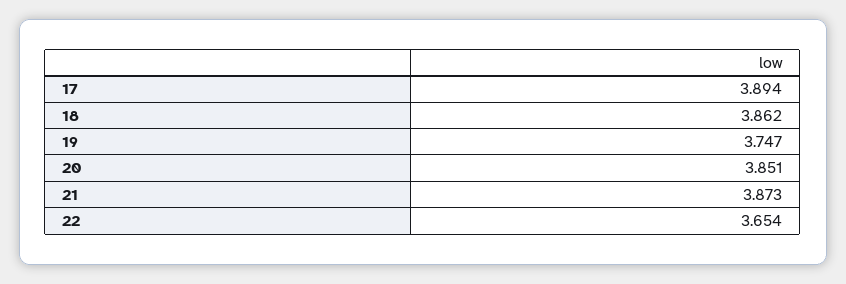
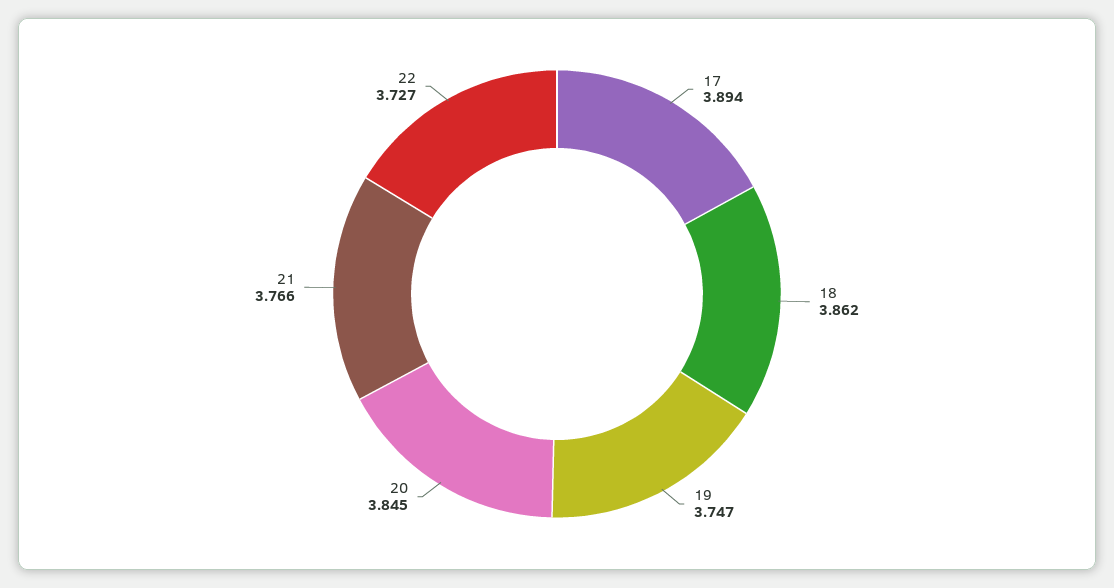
20: 3.851 -> 3.845
21: 3.873 -> 3.766
22: 3.654 -> 3.727

